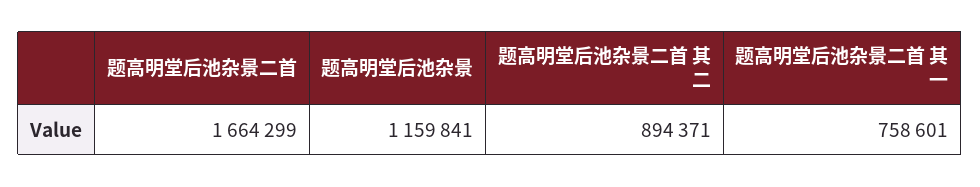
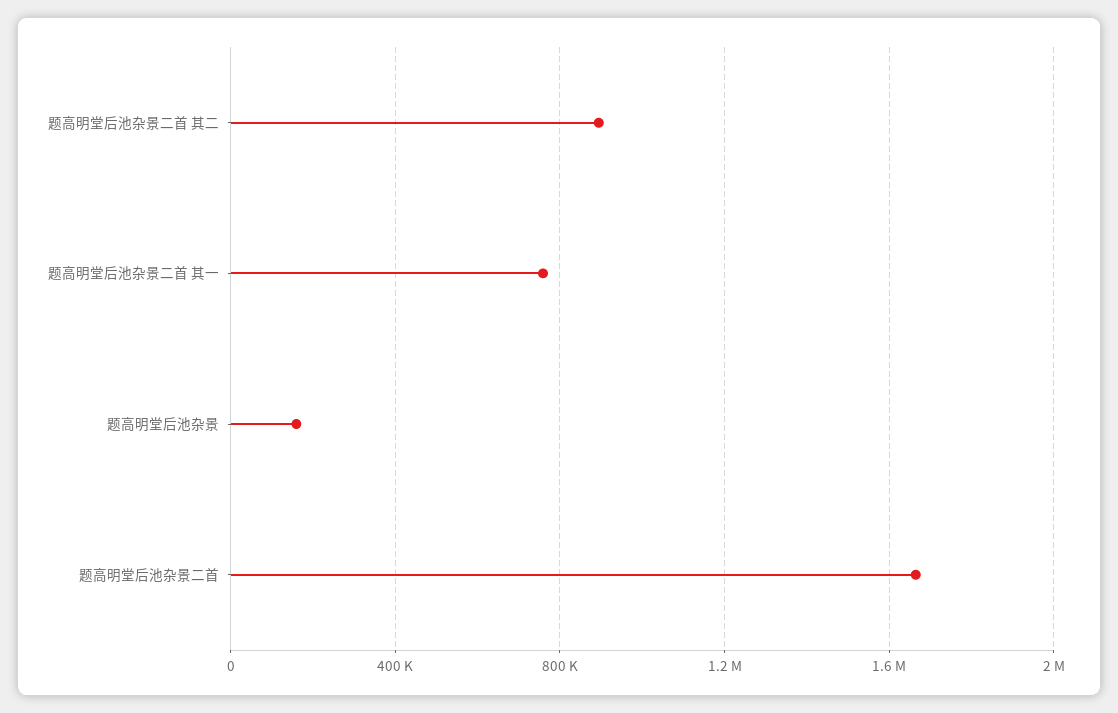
题高明堂后池杂景: 1159841 -> 150000

